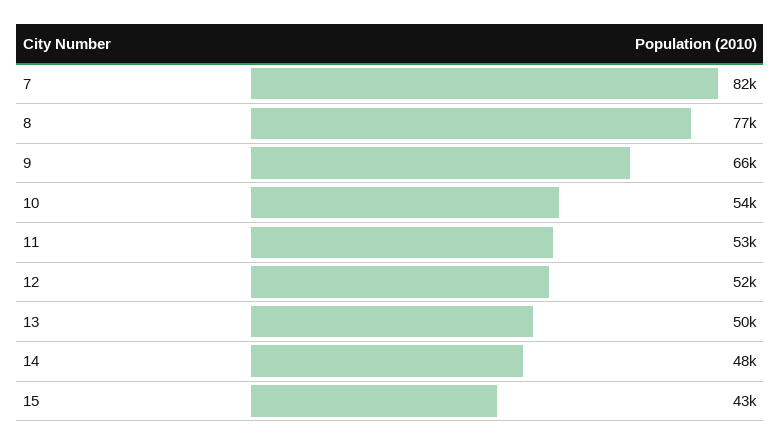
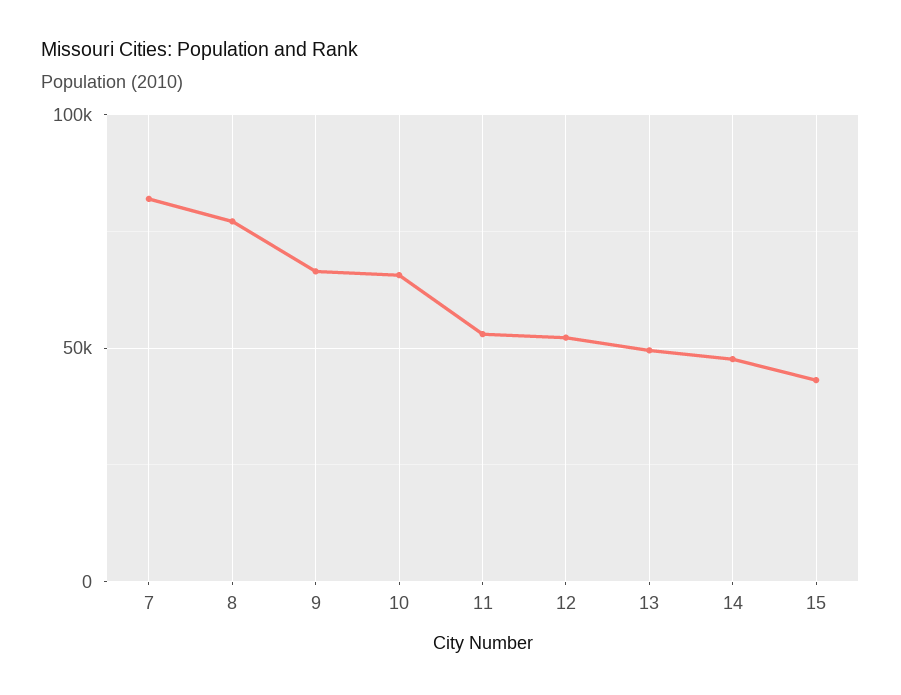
10: 54000 -> 65000

